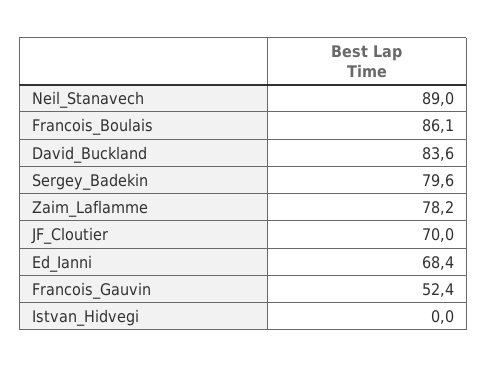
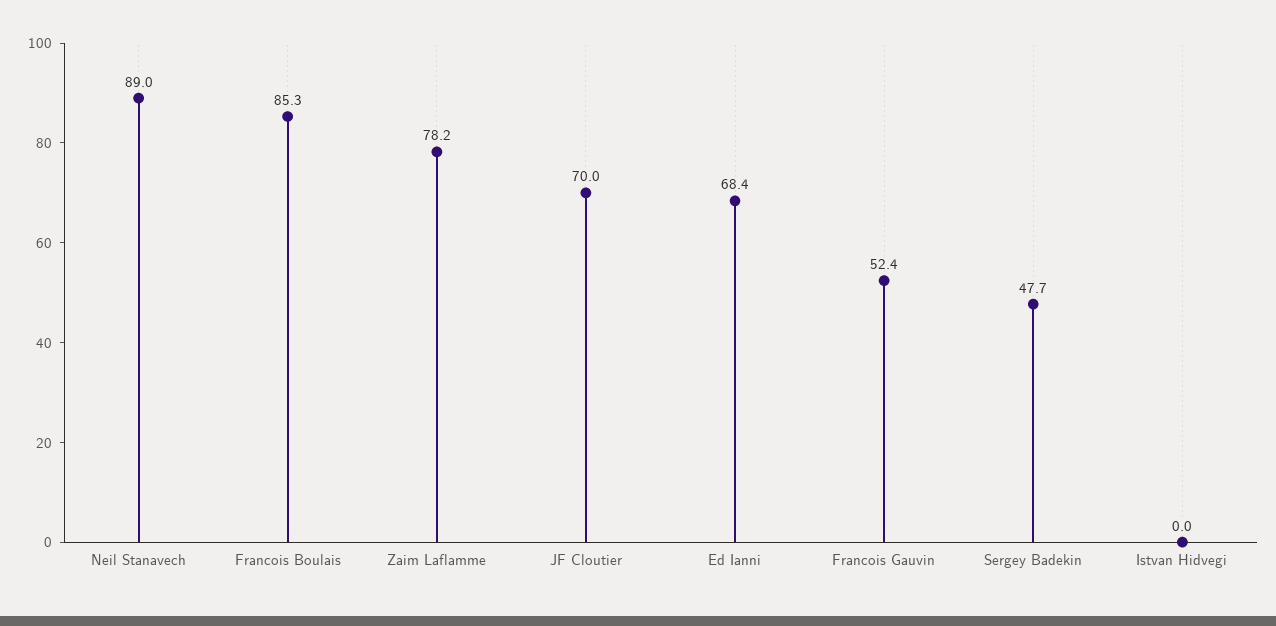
Francois_Boulais: 86.1 -> 85.3
David_Buckland: 83.6 -> none
Sergey_Badekin: 79.6 -> 47.7

